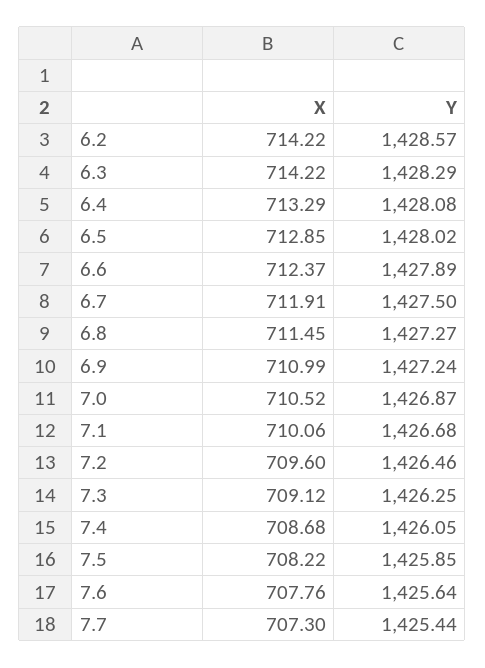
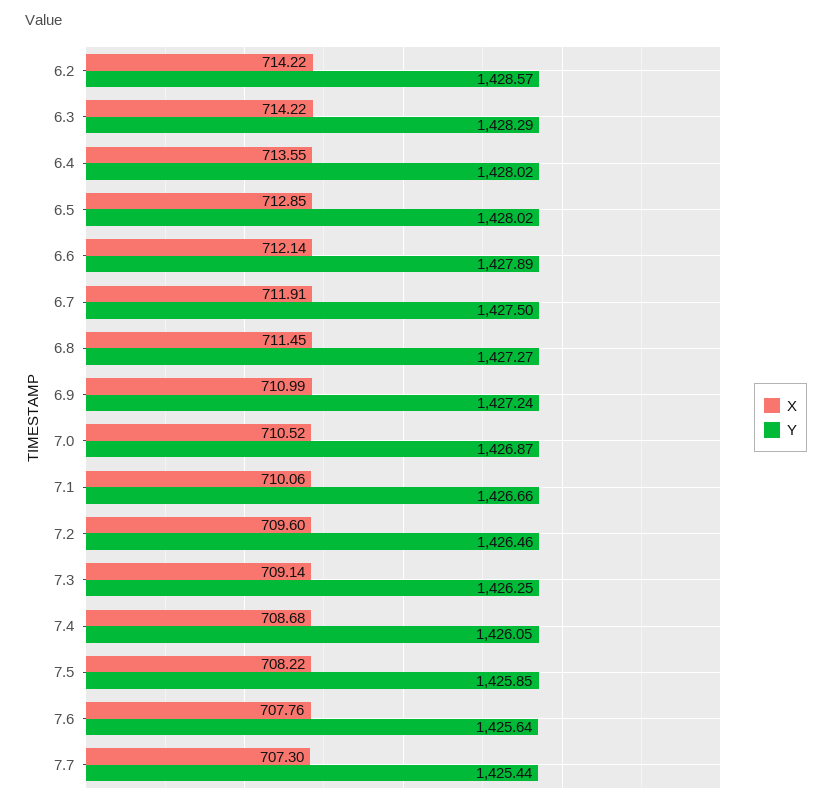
X, 6.4: 713.29 -> 713.55
Y, 6.4: 1428.08 -> 1428.02
X, 6.6: 712.37 -> 712.14
Y, 7.1: 1426.68 -> 1426.66
X, 7.3: 709.12 -> 709.14

